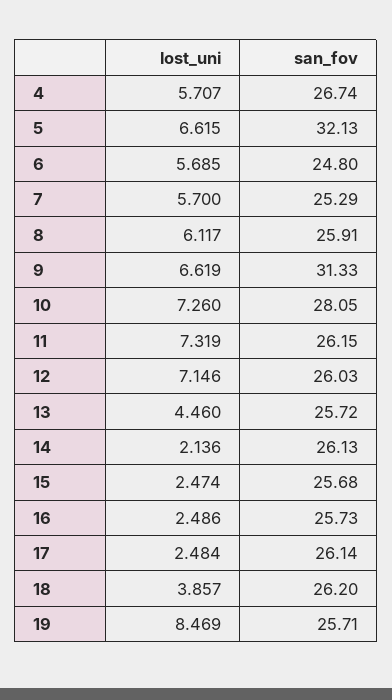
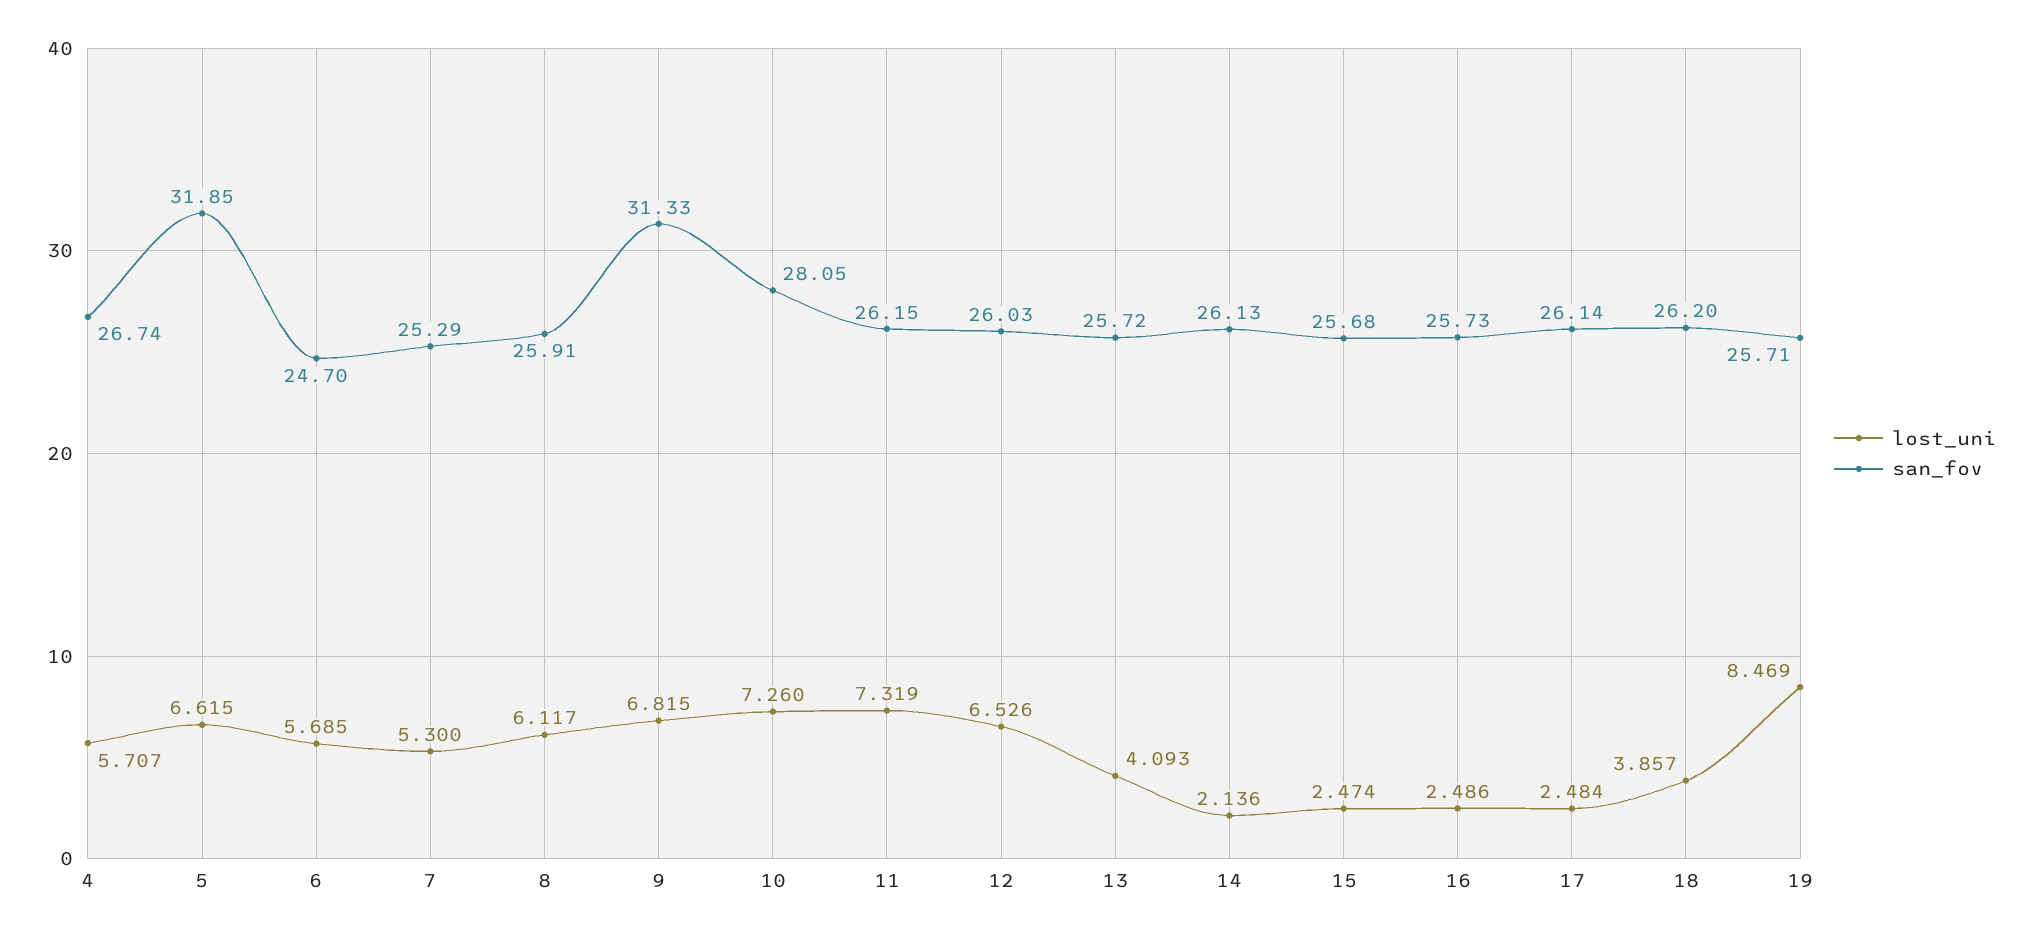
san_fov, 5: 32.13 -> 31.85
san_fov, 6: 24.8 -> 24.7
lost_uni, 7: 5.7 -> 5.3
lost_uni, 9: 6.619 -> 6.815
lost_uni, 12: 7.146 -> 6.526
lost_uni, 13: 4.46 -> 4.093

